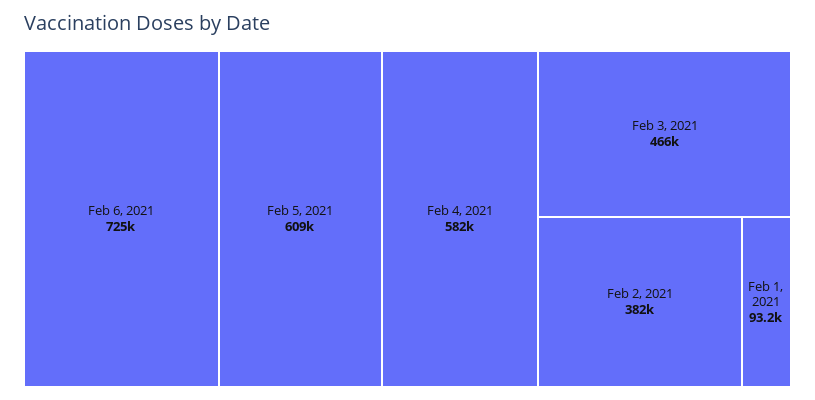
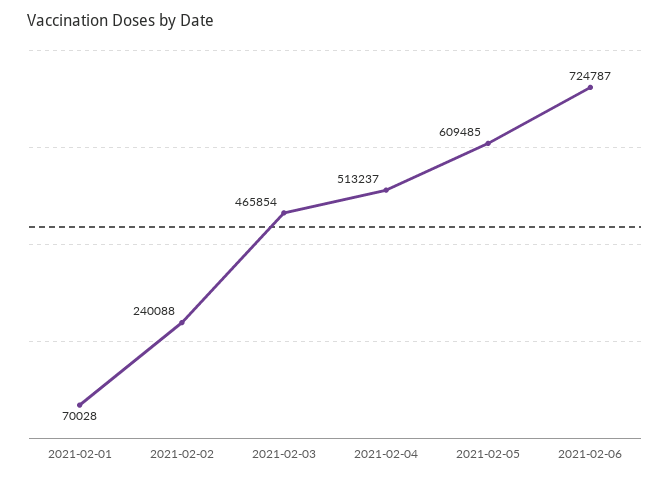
Feb 4, 2021: 582000 -> 513237
Feb 2, 2021: 382000 -> 240088
Feb 1, 2021: 93200 -> 70028

